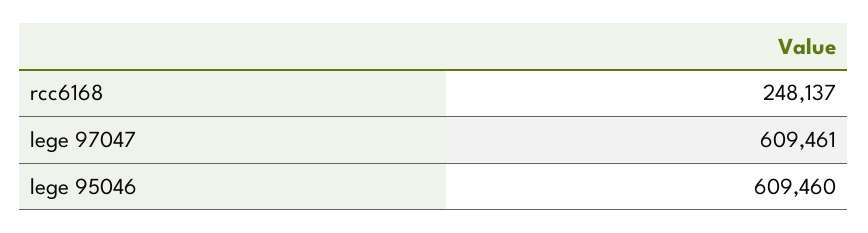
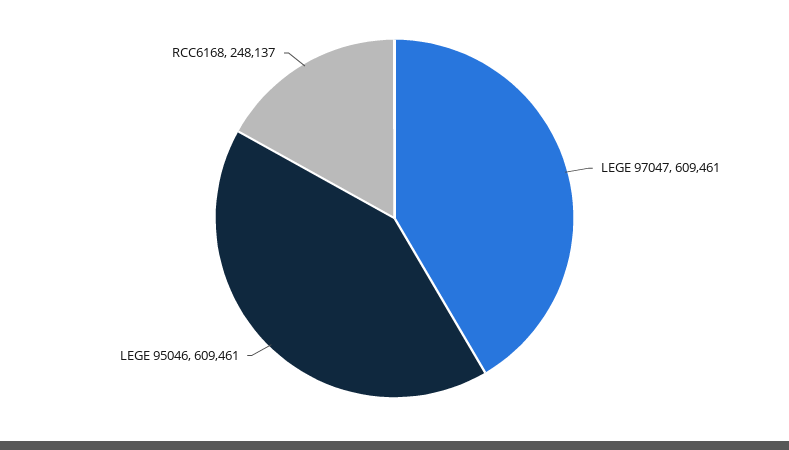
lege 95046: 609460 -> 609461

